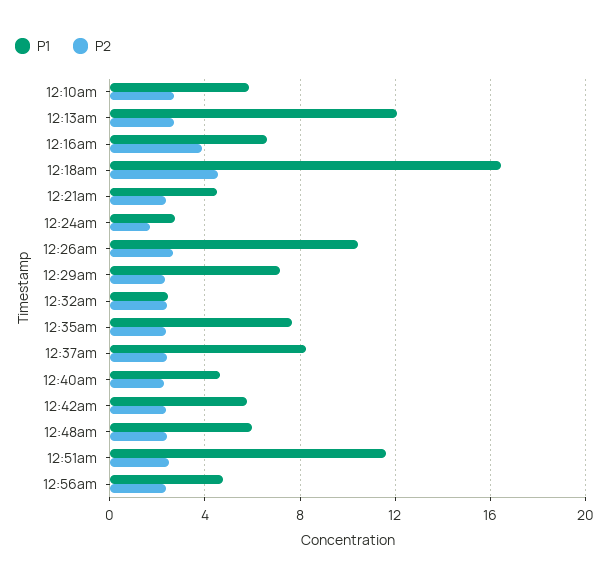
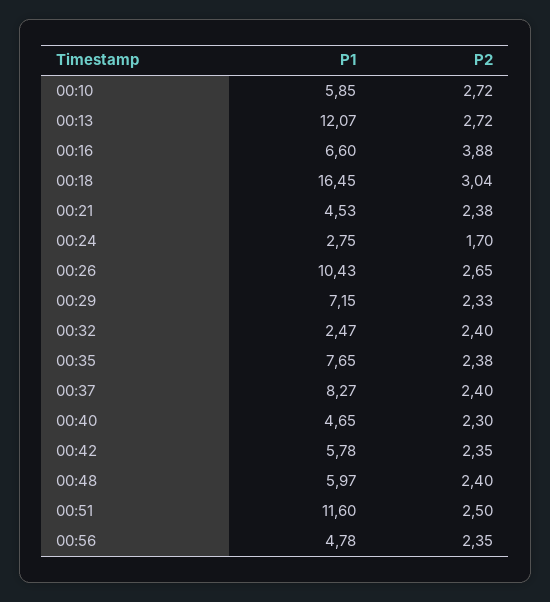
P2, 12:18am: 4.5 -> 3.04

